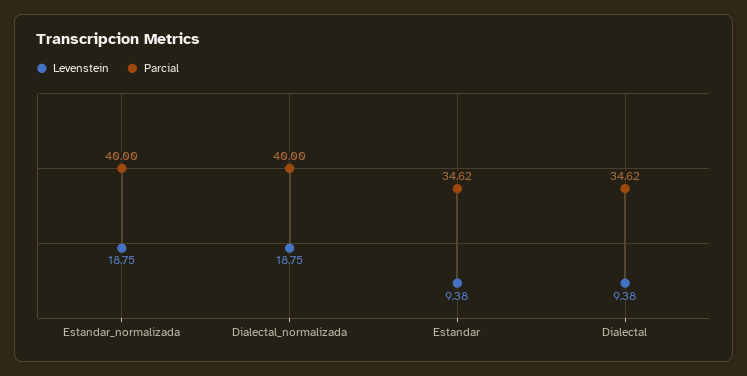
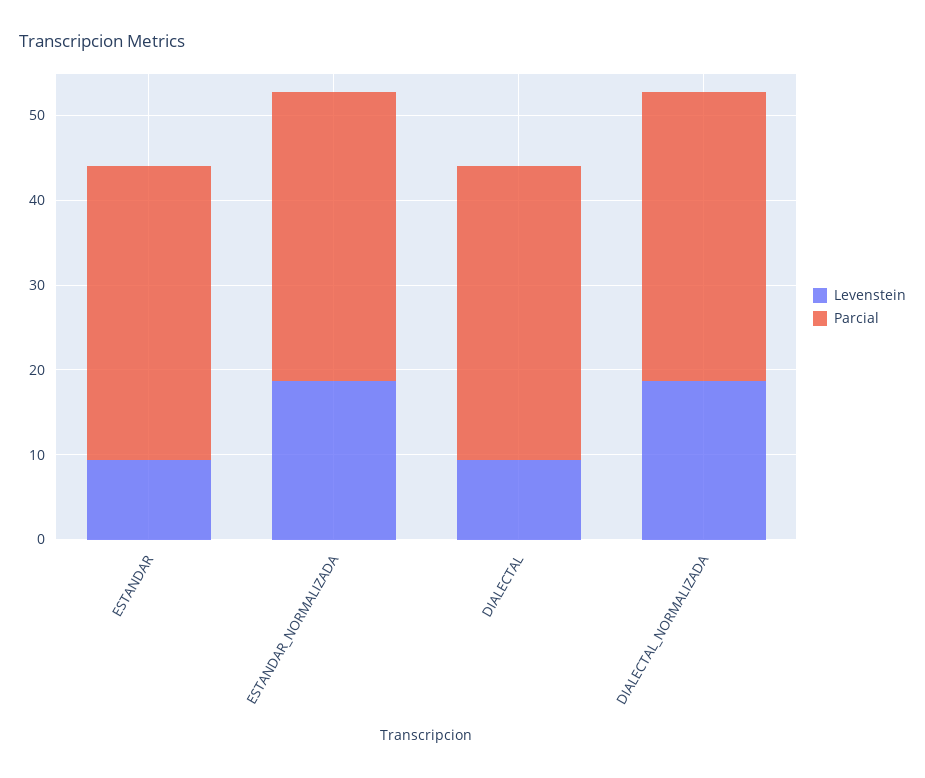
Parcial, Estandar_normalizada: 40 -> 34
Parcial, Dialectal_normalizada: 40 -> 34

